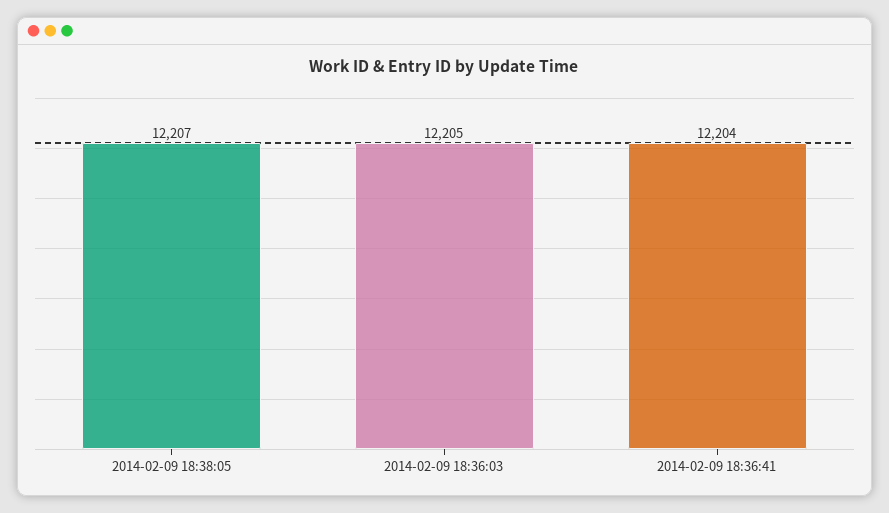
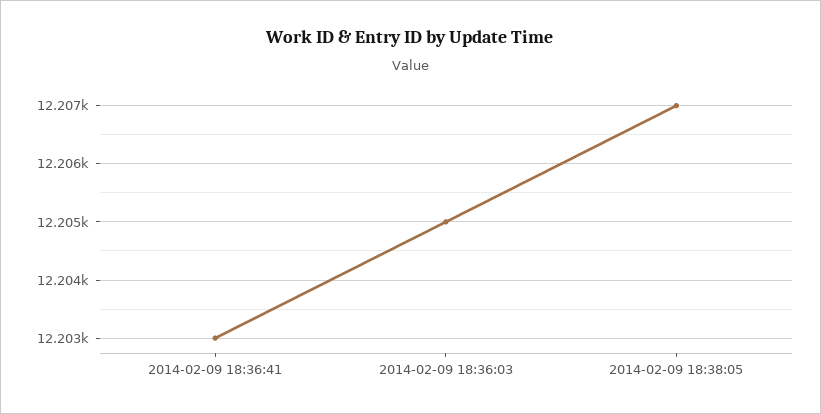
2014-02-09 18:36:41: 12204 -> 12203

